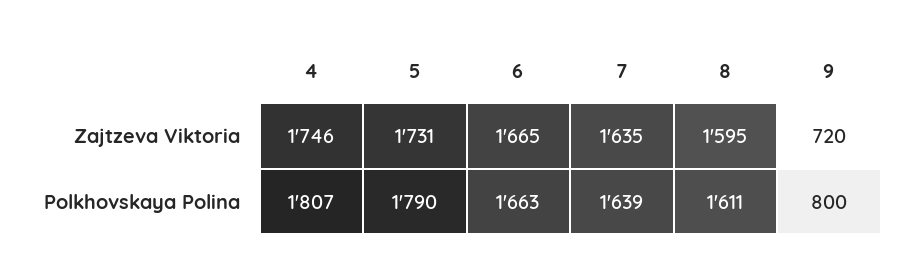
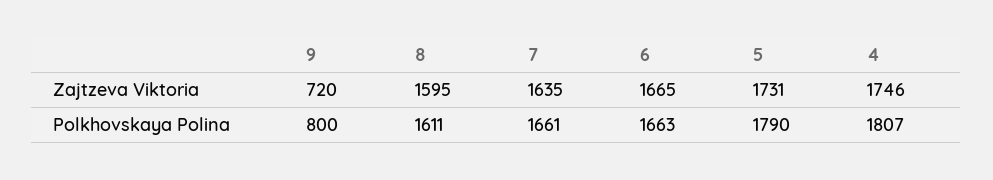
7, Polkhovskaya Polina: 1639 -> 1661

